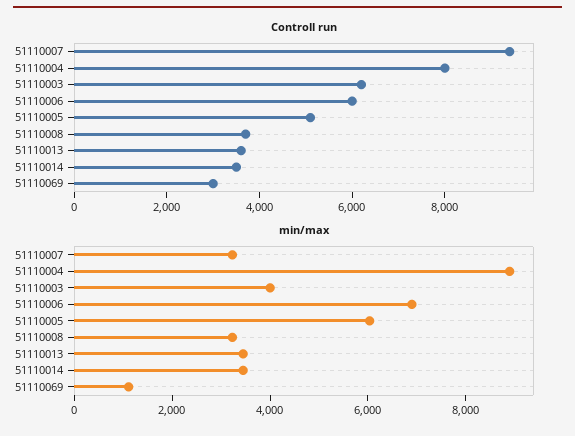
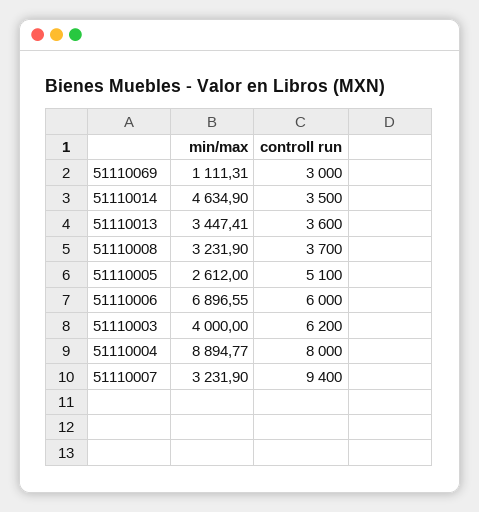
min/max, 51110005: 6000 -> 2612
min/max, 51110014: 3500 -> 4634.9

